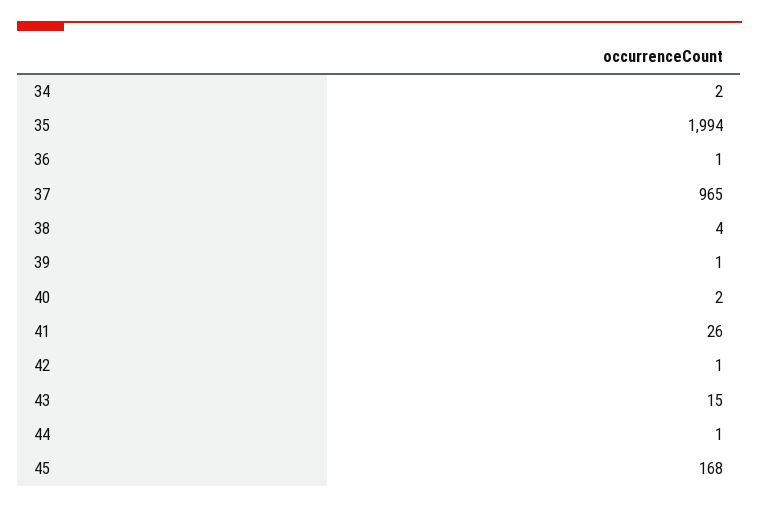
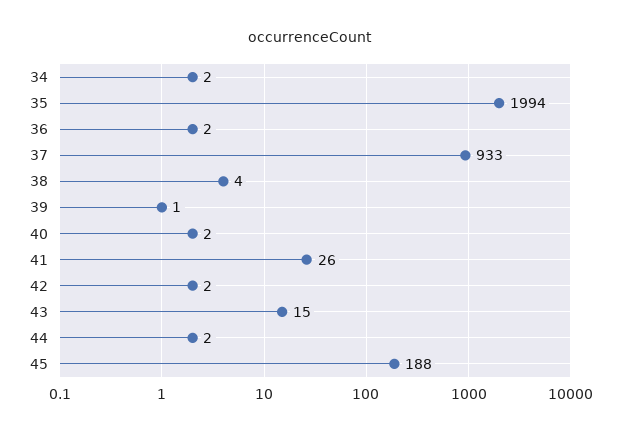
36: 1 -> 2
37: 965 -> 933
42: 1 -> 2
44: 1 -> 2
45: 168 -> 188

